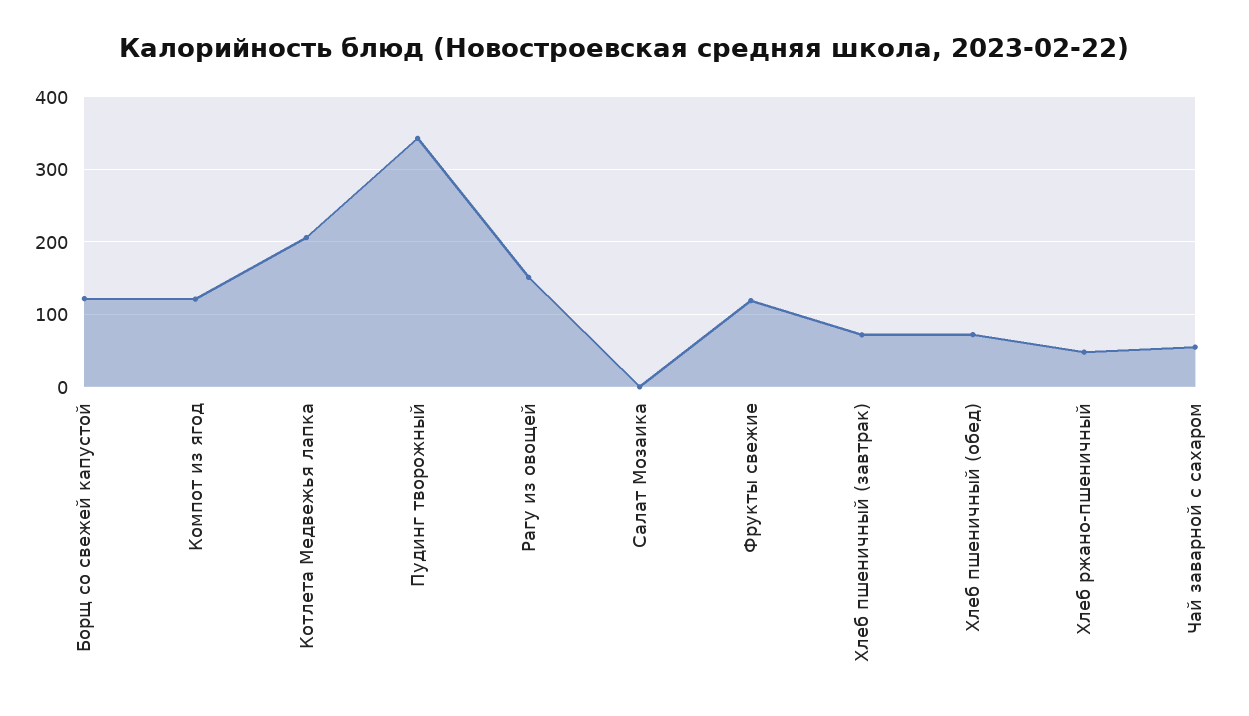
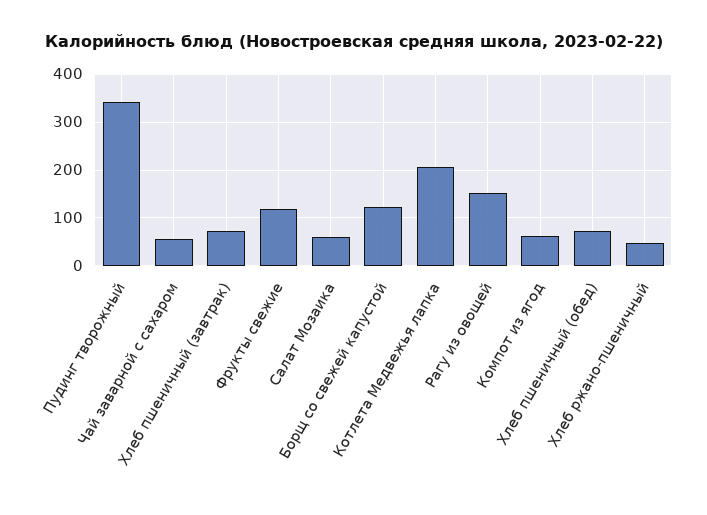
Компот из ягод: 120 -> 60
Салат Мозаика: 0 -> 60

